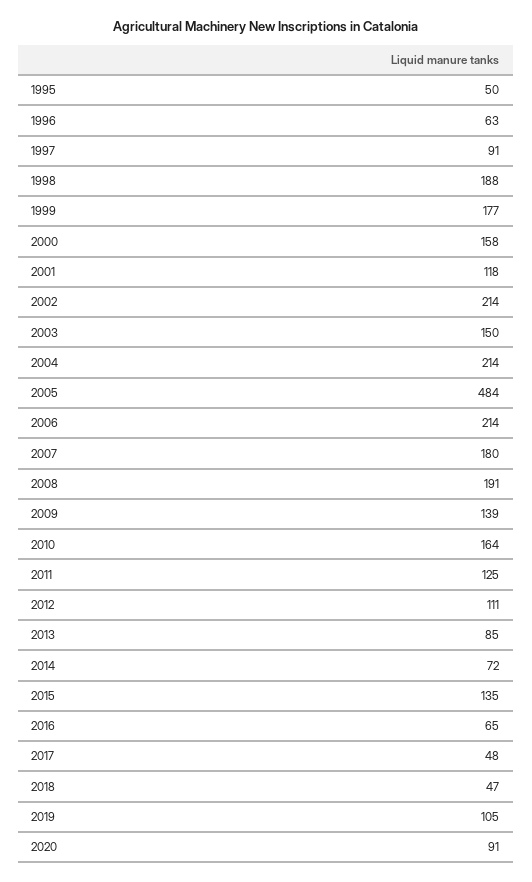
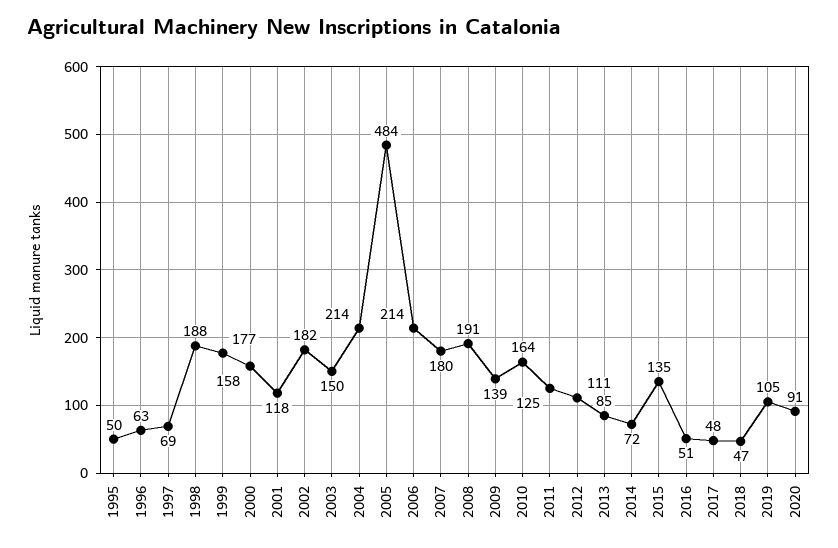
1997: 91 -> 69
2002: 214 -> 182
2016: 65 -> 51

